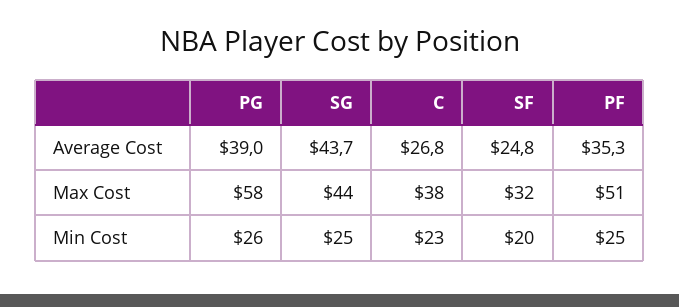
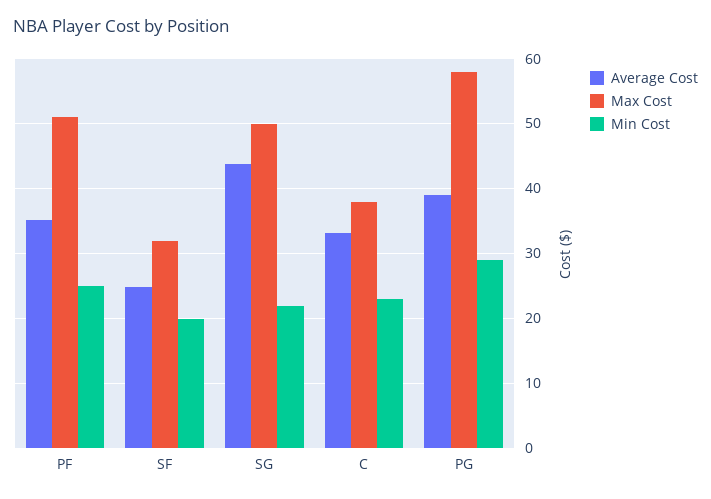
Average Cost, C: 26.8 -> 33
Max Cost, SG: 44 -> 50
Min Cost, PG: 26 -> 29
Min Cost, SG: 25 -> 22

